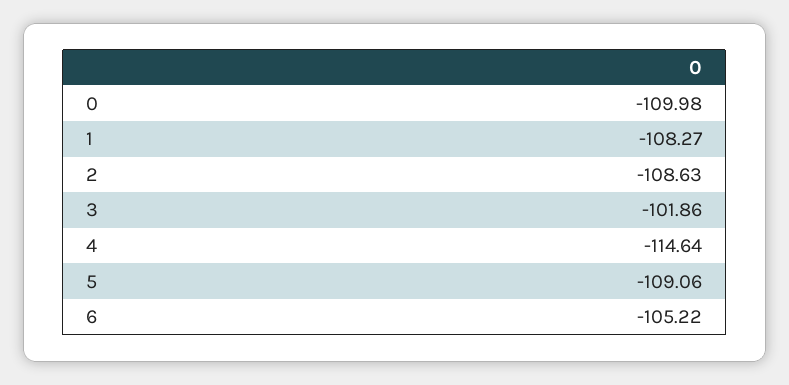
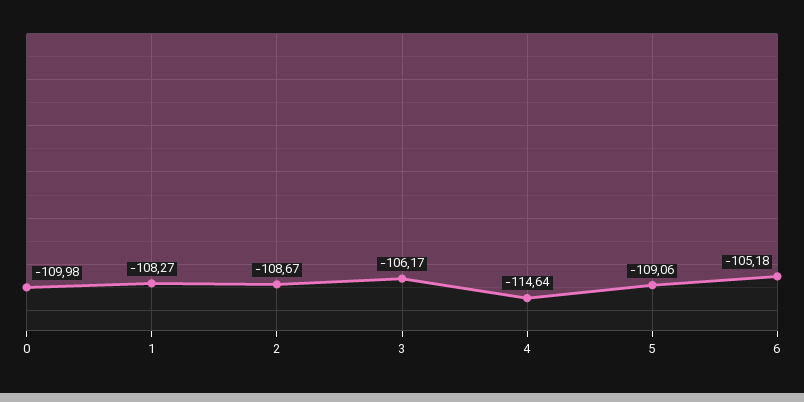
2: -108.63 -> -108.67
3: -101.86 -> -106.17
6: -105.22 -> -105.18

